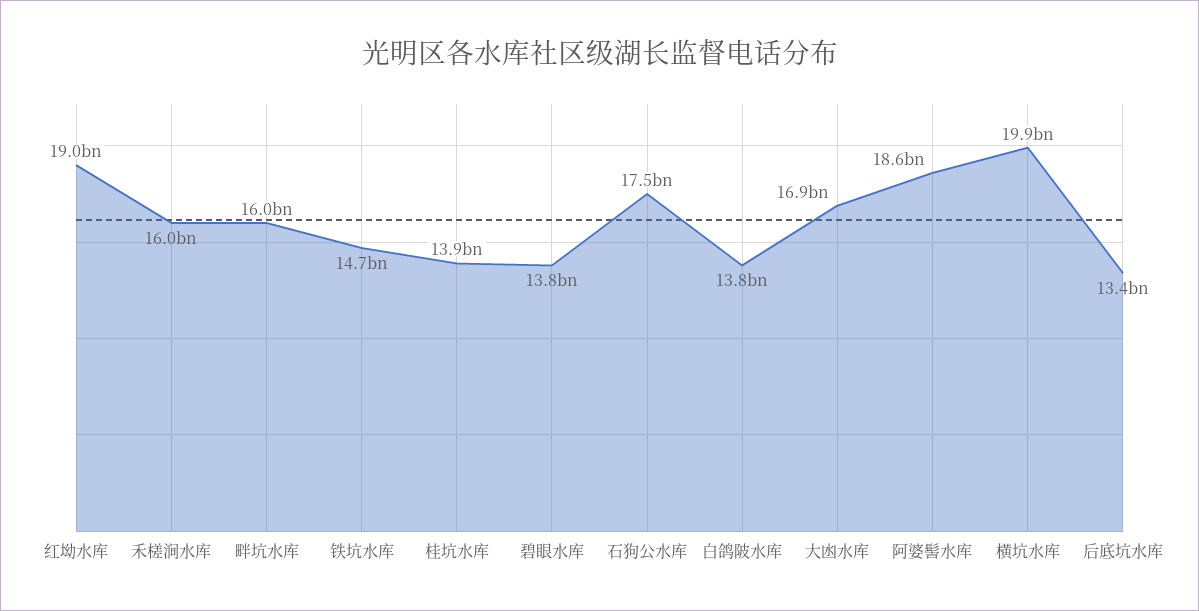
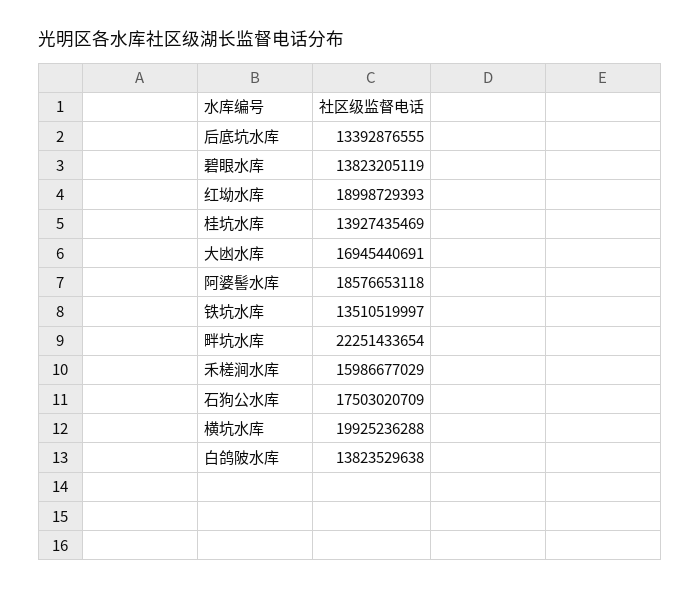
畔坑水库: 16000000000 -> 22251433654
铁坑水库: 14700000000 -> 13510519997

